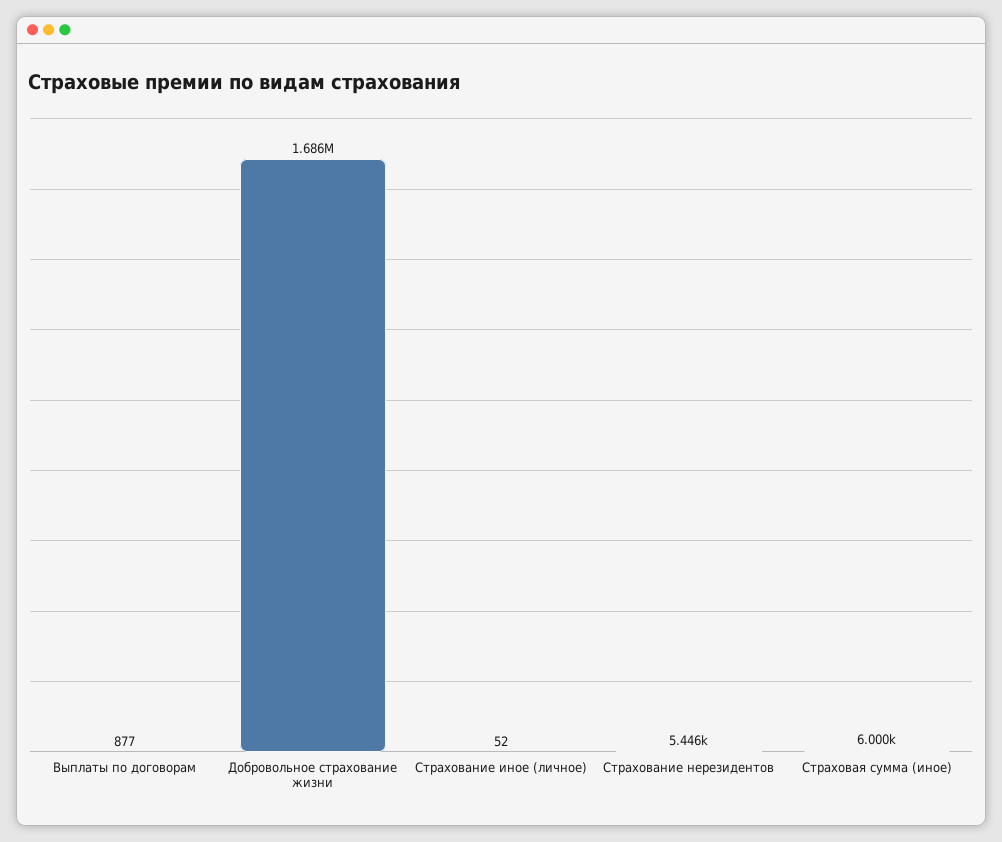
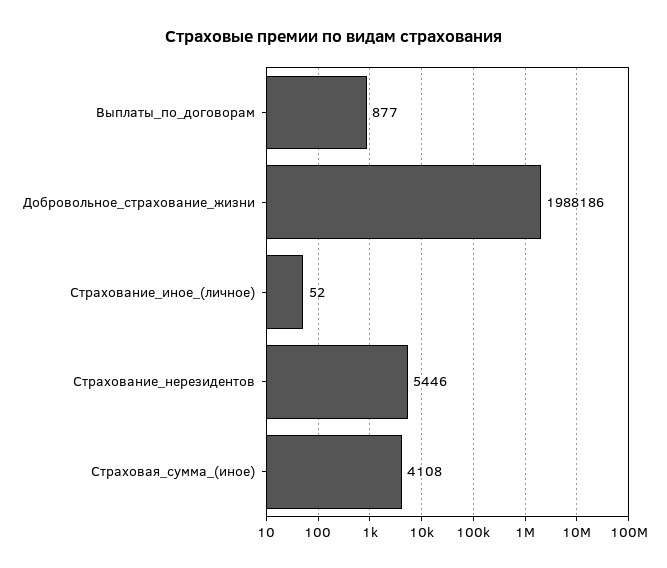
Добровольное страхование жизни: 1686000 -> 1988186
Страховая сумма (иное): 6000 -> 4108

